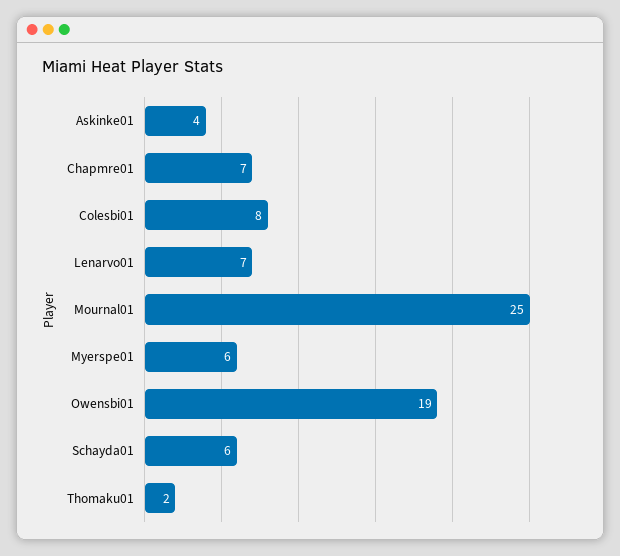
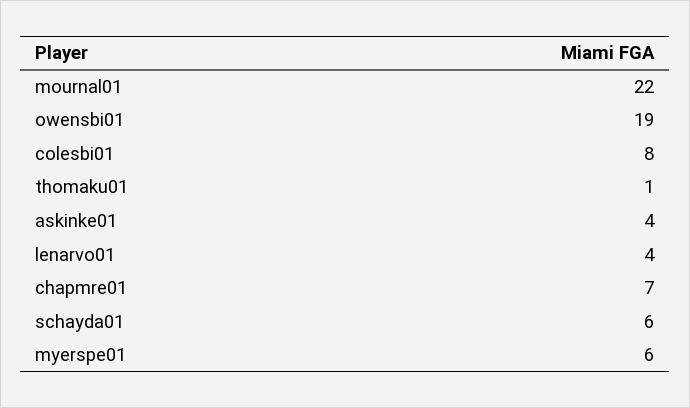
Lenarvo01: 7 -> 4
Mournal01: 25 -> 22
Thomaku01: 2 -> 1

